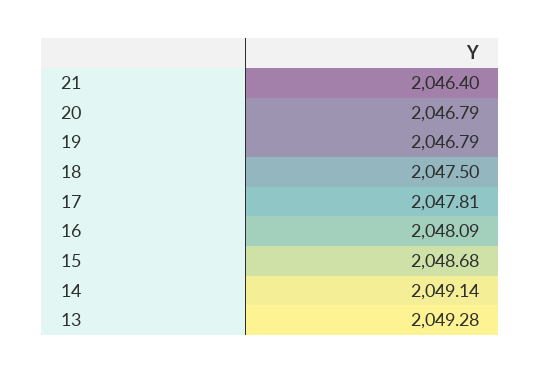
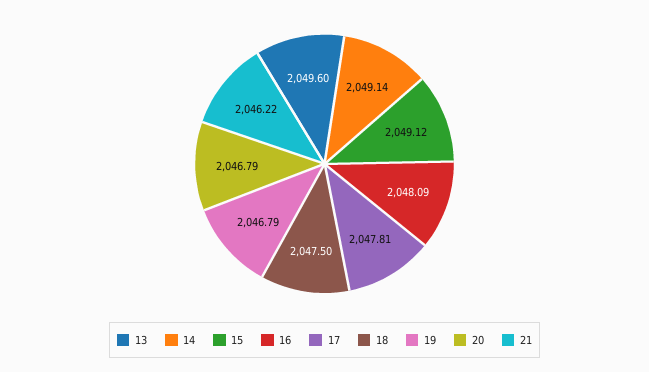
21: 2046.4 -> 2046.22
15: 2048.68 -> 2049.12
13: 2049.28 -> 2049.6

